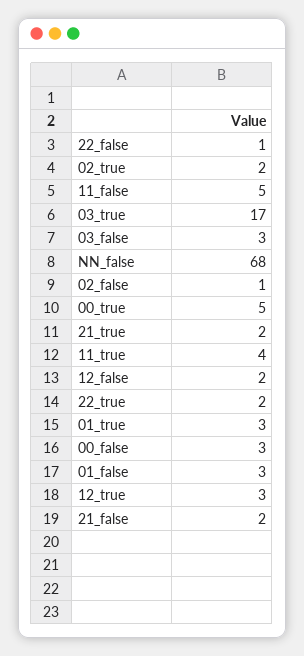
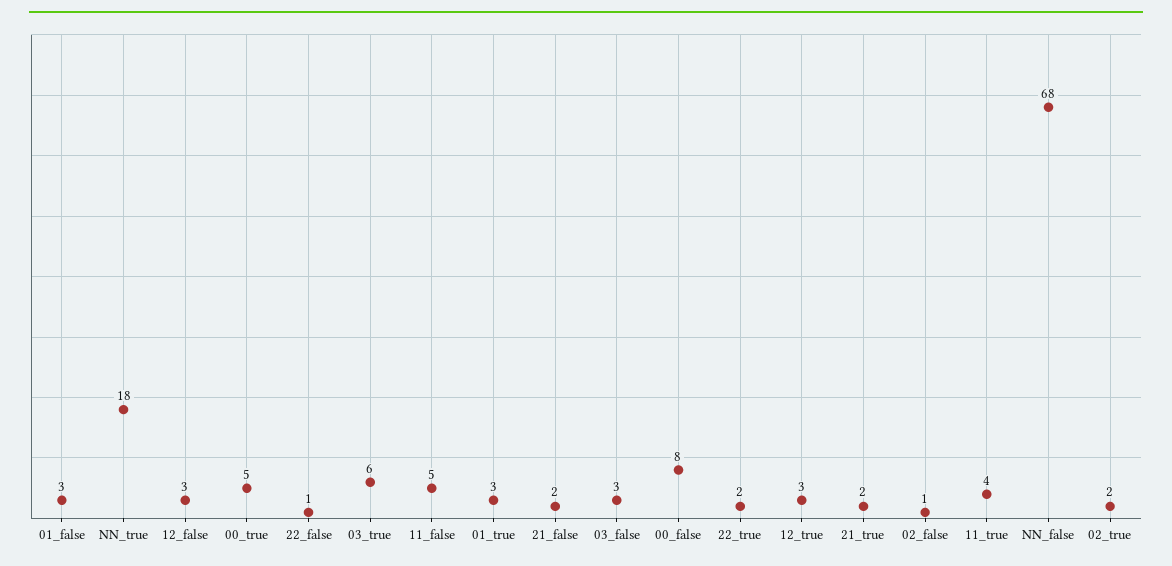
03_true: 17 -> 6
12_false: 2 -> 3
00_false: 3 -> 8
NN_true: none -> 18

